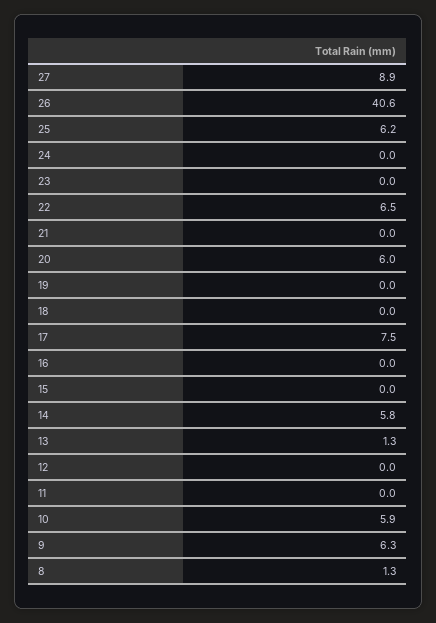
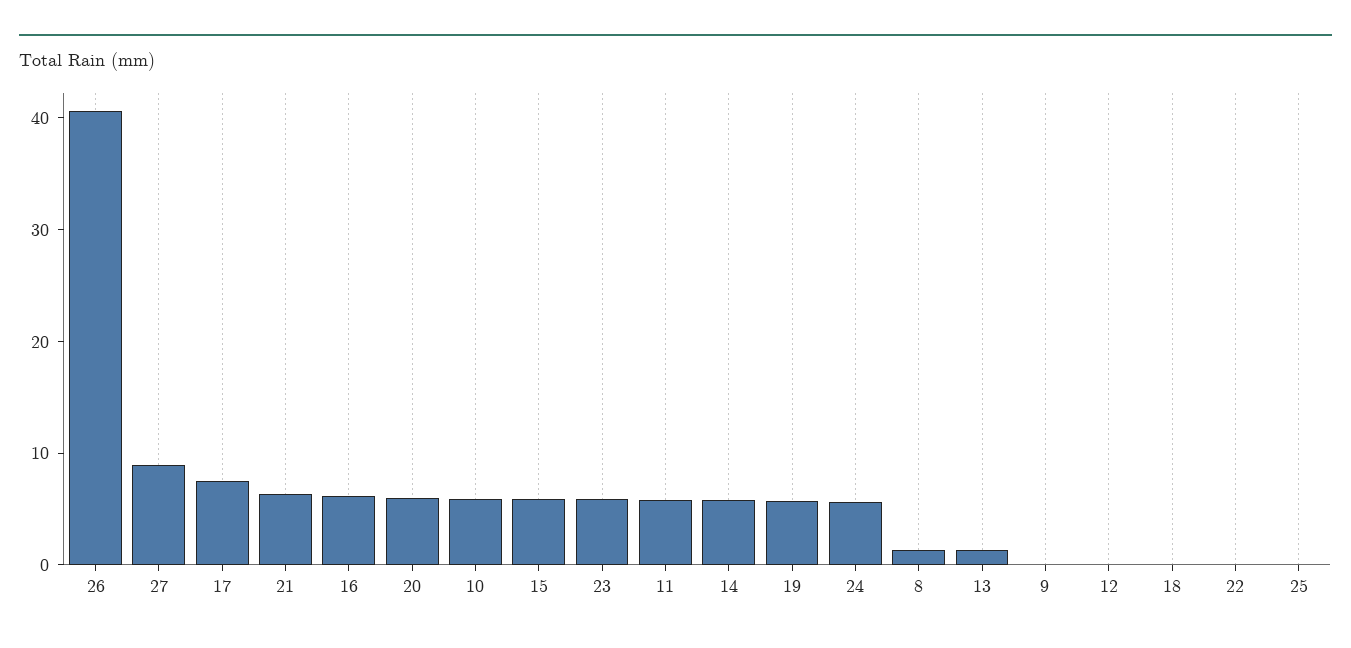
25: 6.2 -> 0
24: 0 -> 6
23: 0 -> 6
22: 6.5 -> 0
21: 0 -> 6
19: 0 -> 6
16: 0 -> 6
15: 0 -> 6
11: 0 -> 6
9: 6.3 -> 0

